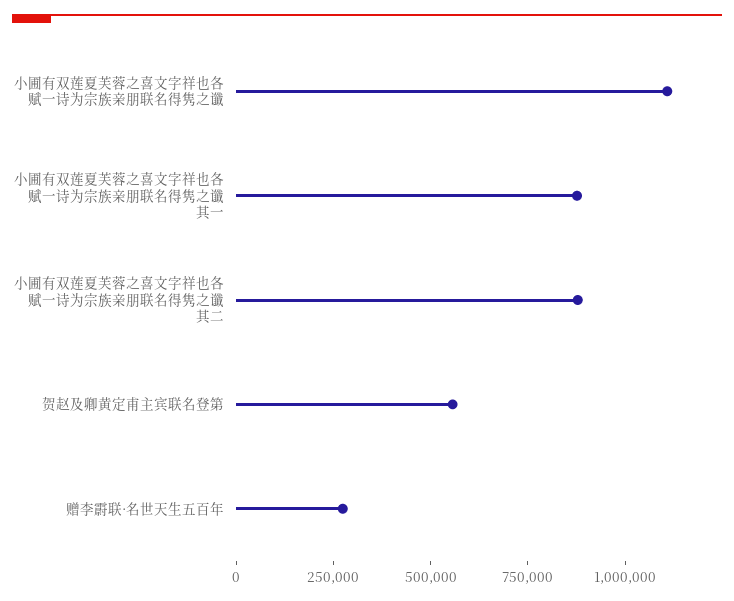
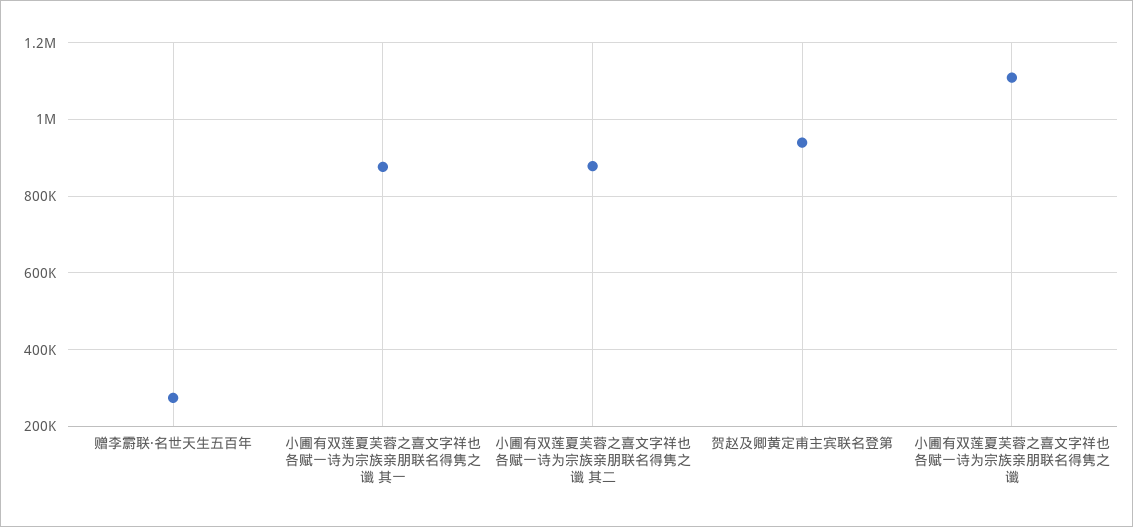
贺赵及卿黄定甫主宾联名登第: 550000 -> 940000

